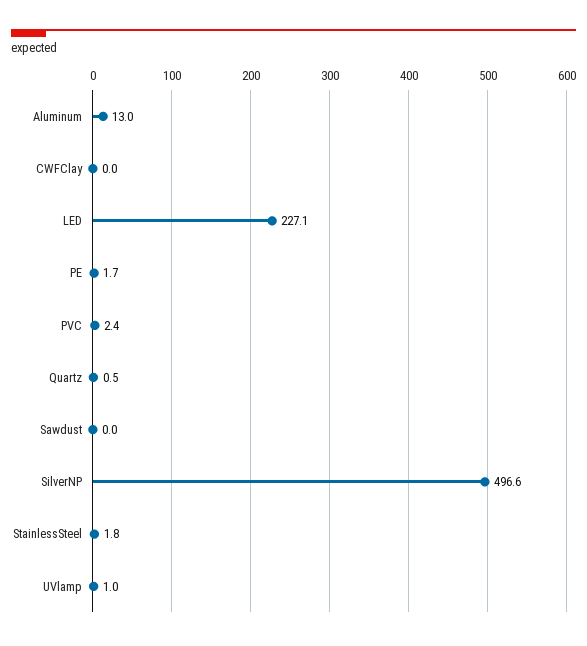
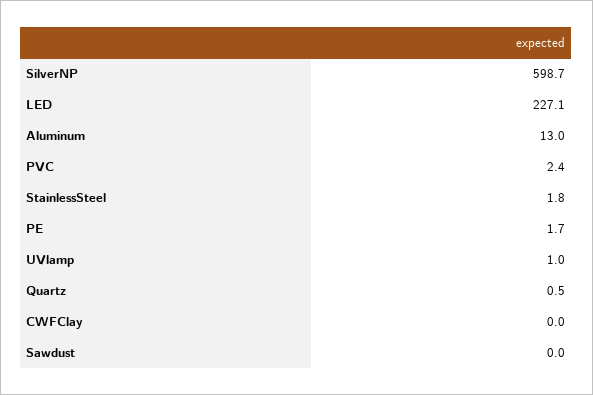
SilverNP: 496.6 -> 598.7

